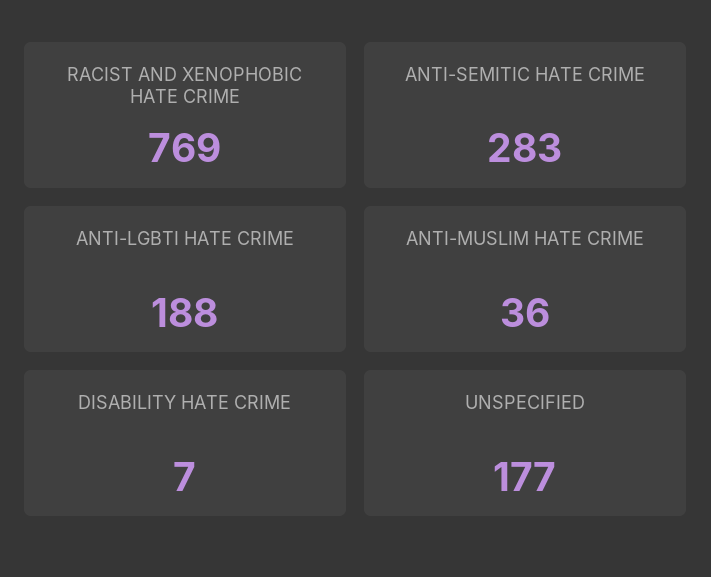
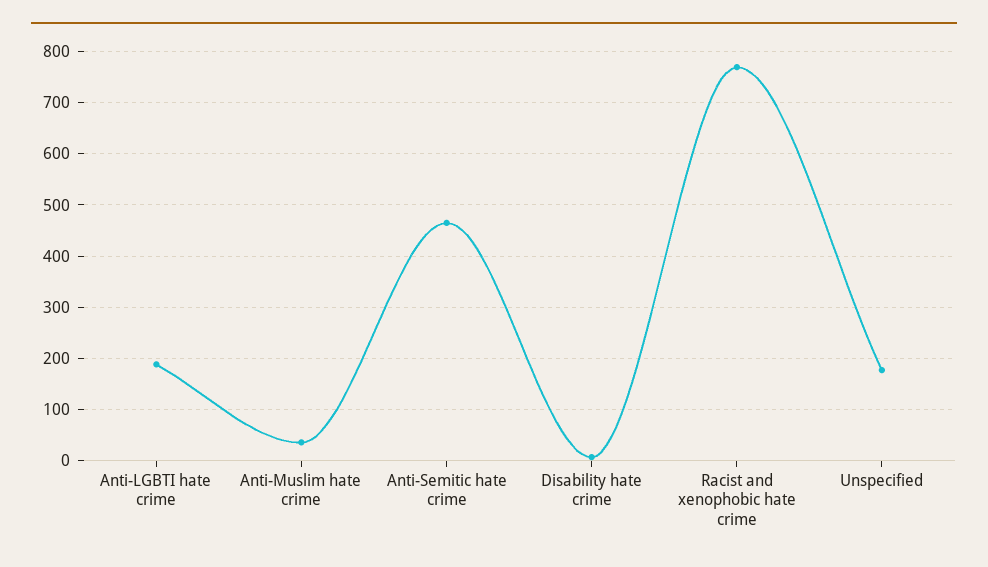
ANTI-SEMITIC HATE CRIME: 283 -> 460

